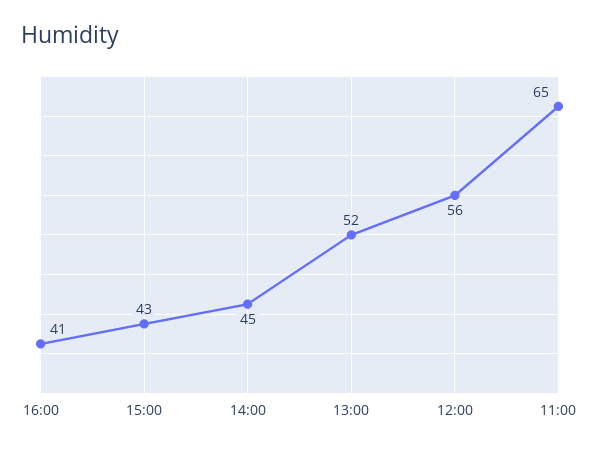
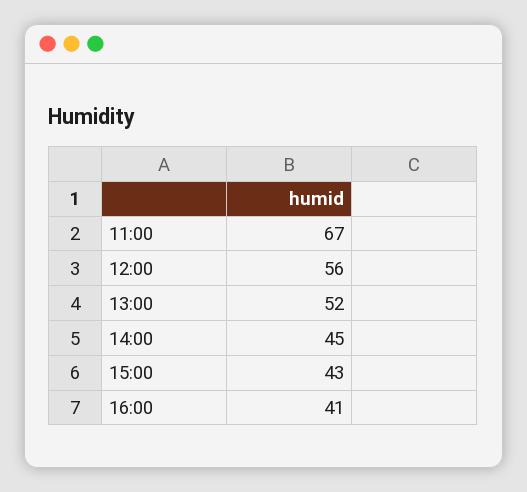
11:00: 65 -> 67

